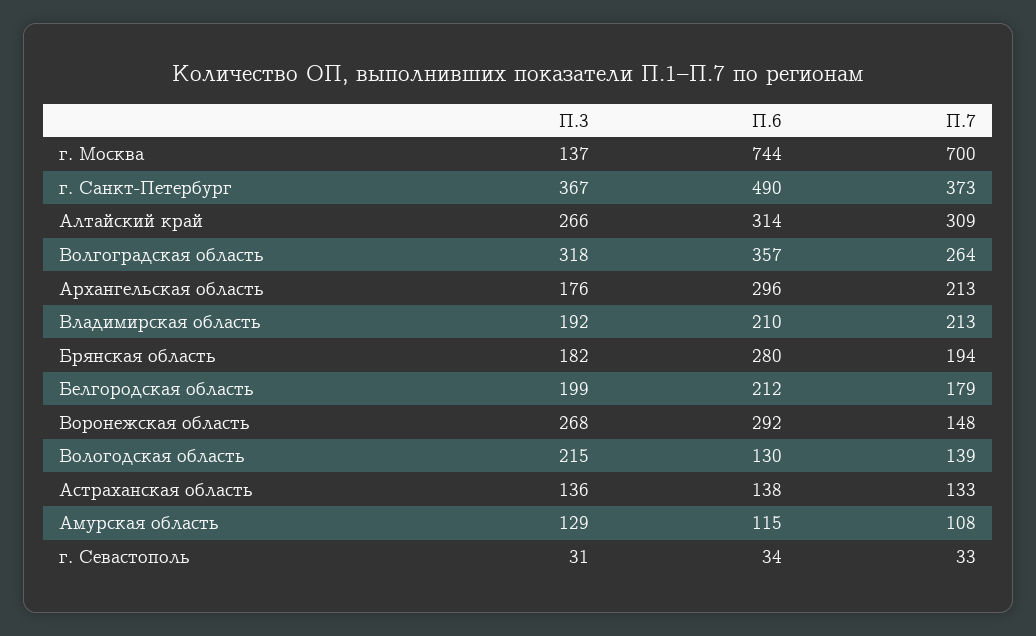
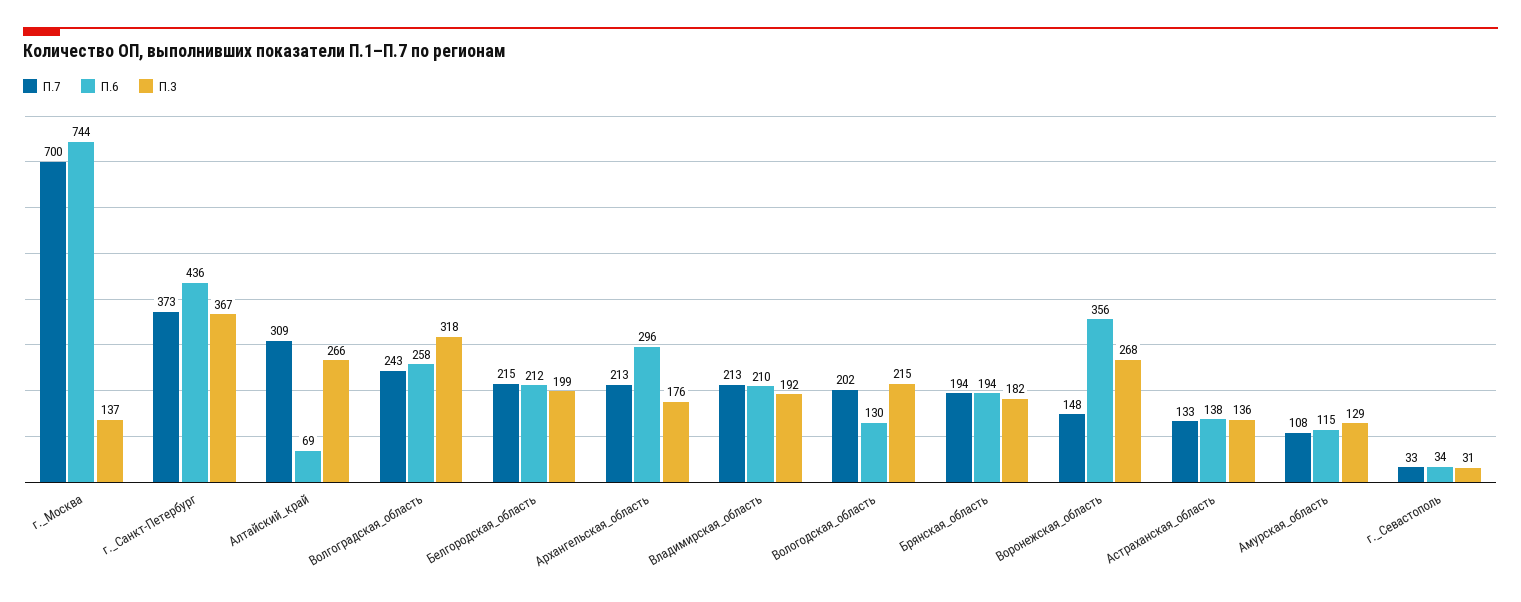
П.6, г. Санкт-Петербург: 490 -> 436
П.6, Алтайский край: 314 -> 69
П.6, Волгоградская область: 357 -> 258
П.7, Волгоградская область: 264 -> 243
П.6, Брянская область: 280 -> 194
П.7, Белгородская область: 179 -> 215
П.6, Воронежская область: 292 -> 356
П.7, Вологодская область: 139 -> 202

